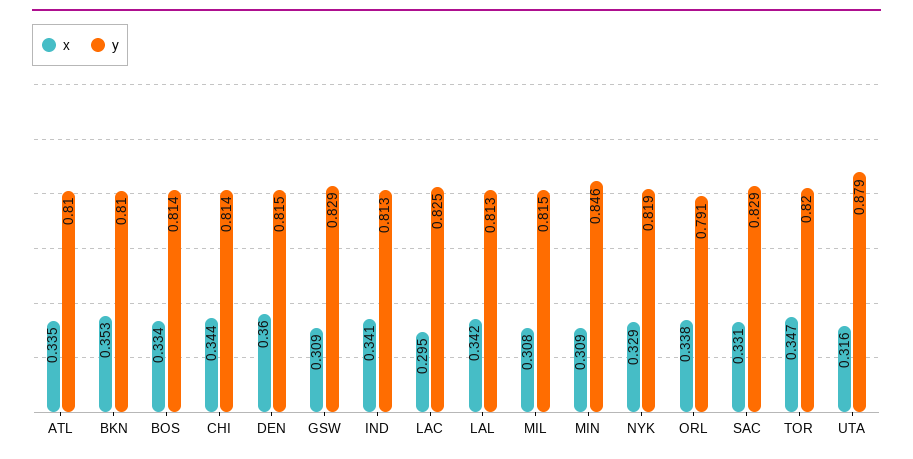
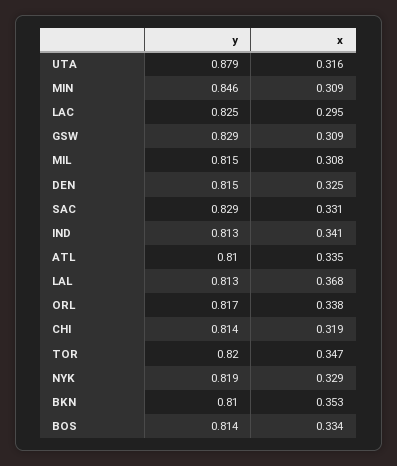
x, CHI: 0.344 -> 0.319
x, DEN: 0.36 -> 0.325
x, LAL: 0.342 -> 0.368
y, ORL: 0.791 -> 0.817

